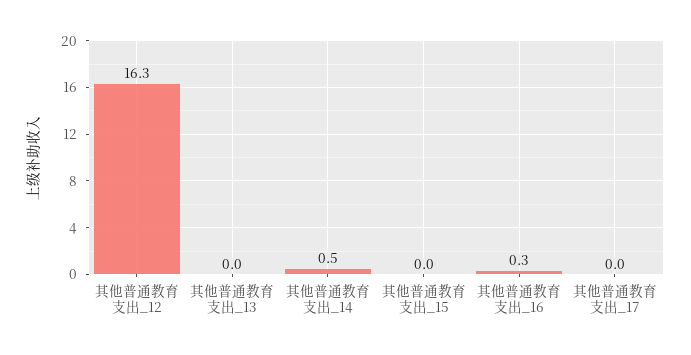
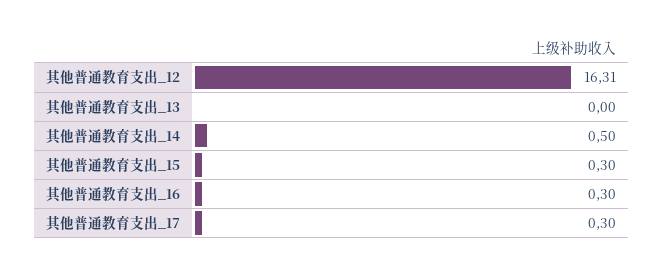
其他普通教育支出_15: 0 -> 0.3
其他普通教育支出_17: 0 -> 0.3

